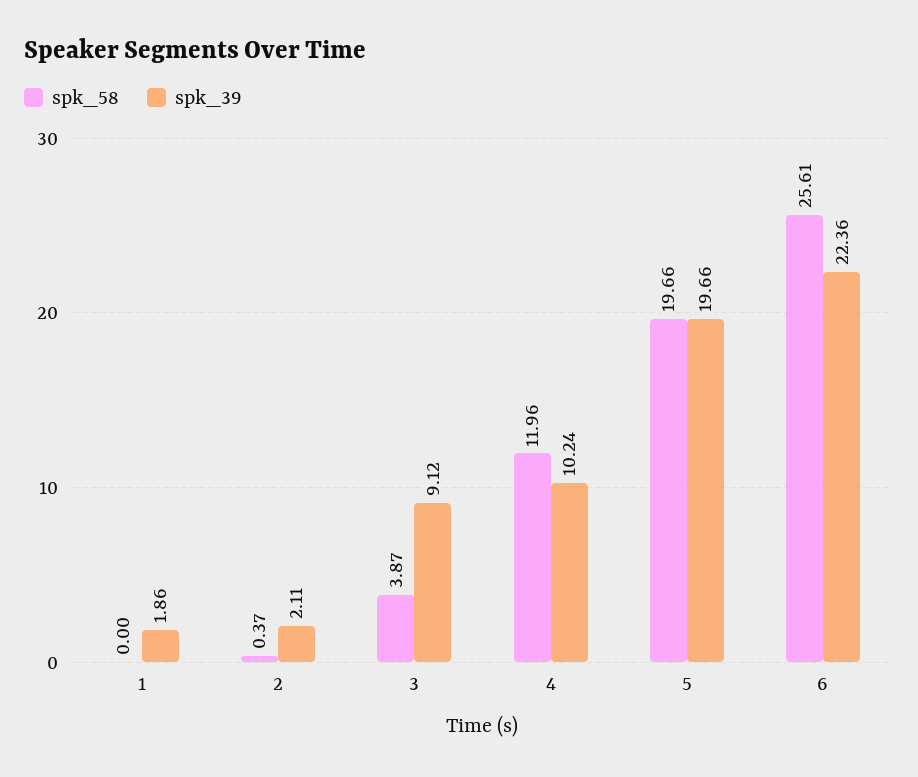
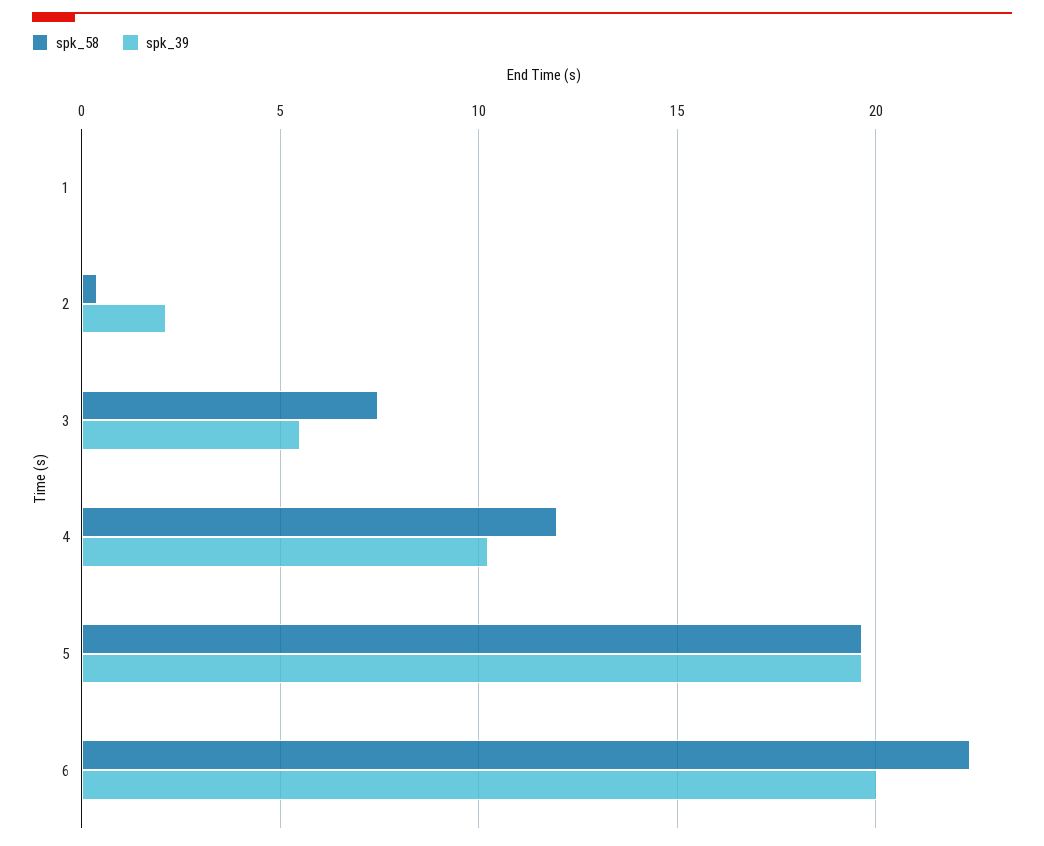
spk_39, 1: 1.86 -> 0
spk_58, 3: 3.87 -> 7.5
spk_39, 3: 9.12 -> 5.5
spk_58, 6: 25.61 -> 22.5
spk_39, 6: 22.36 -> 20

